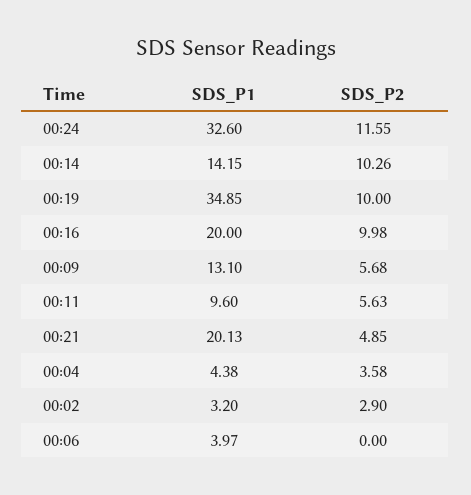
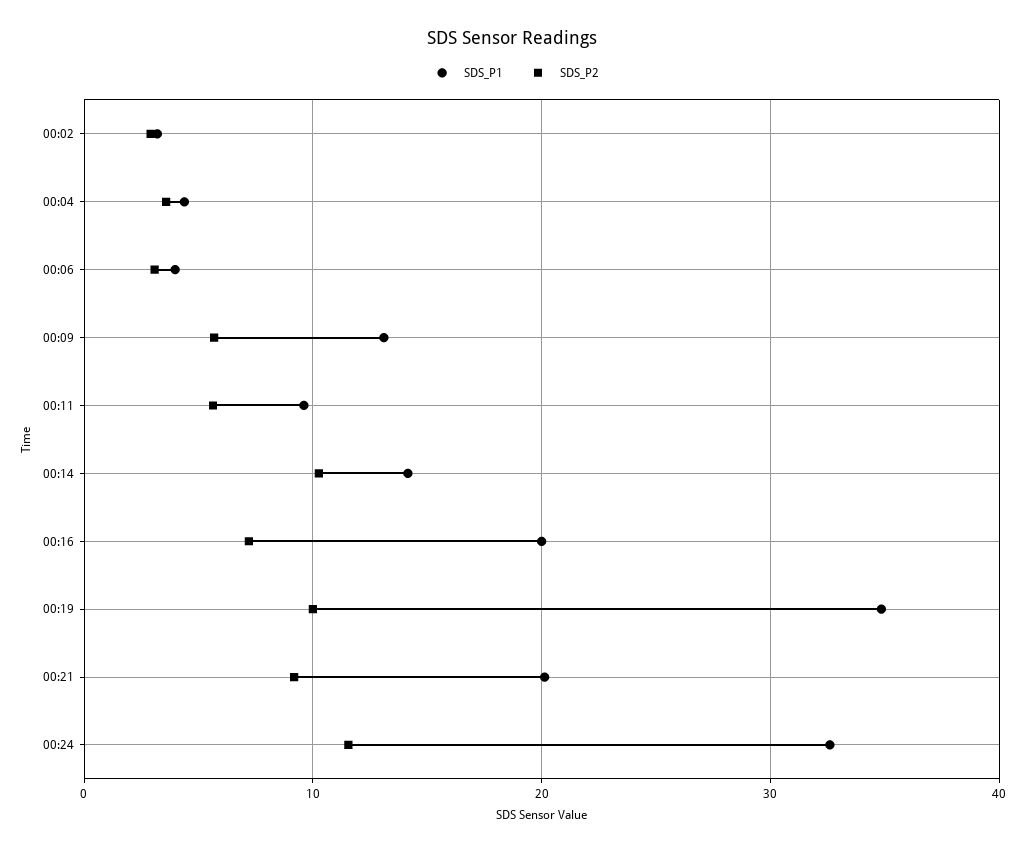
SDS_P2, 00:16: 9.98 -> 7
SDS_P2, 00:21: 4.85 -> 9
SDS_P2, 00:06: 0 -> 3

